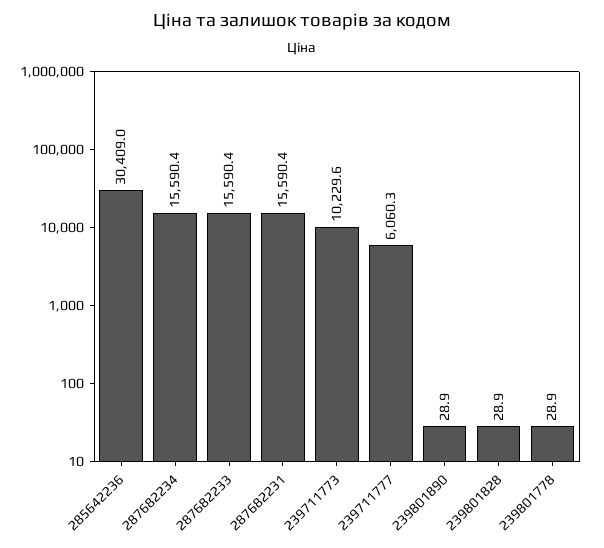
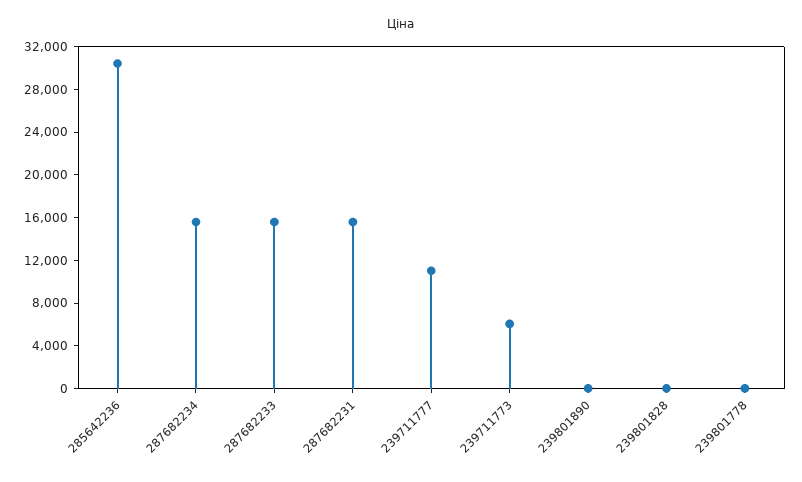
239711773: 10229.6 -> 6000
239711777: 6060.3 -> 11000

